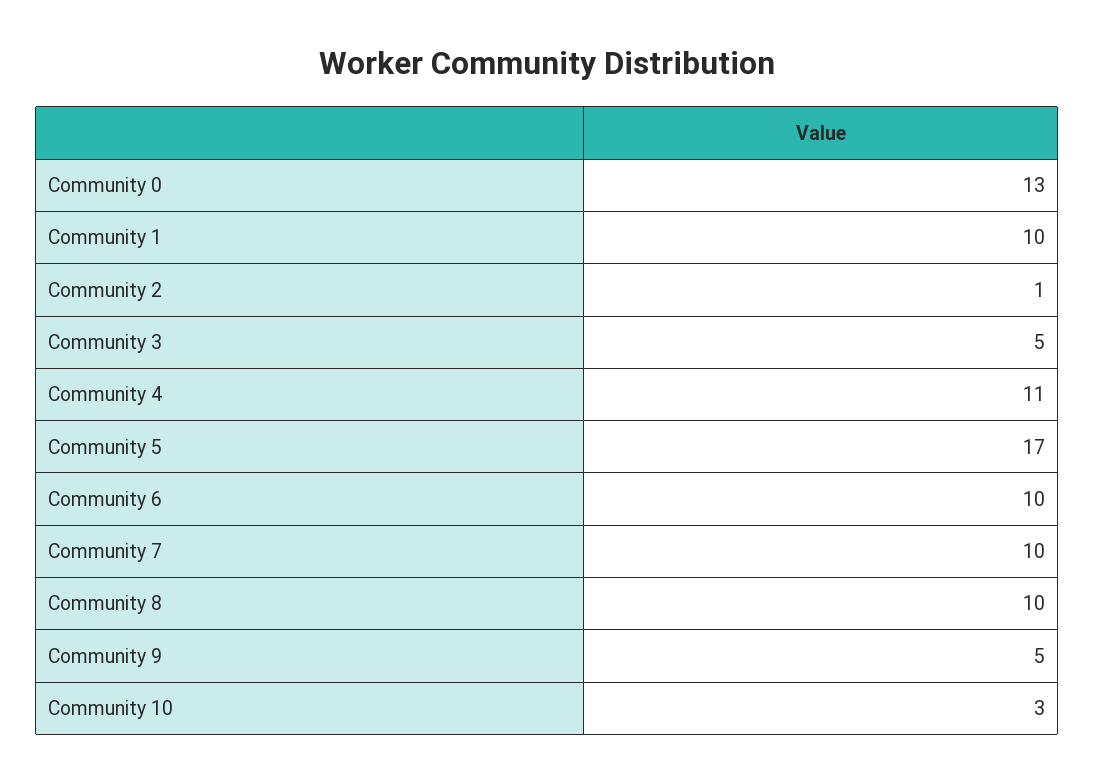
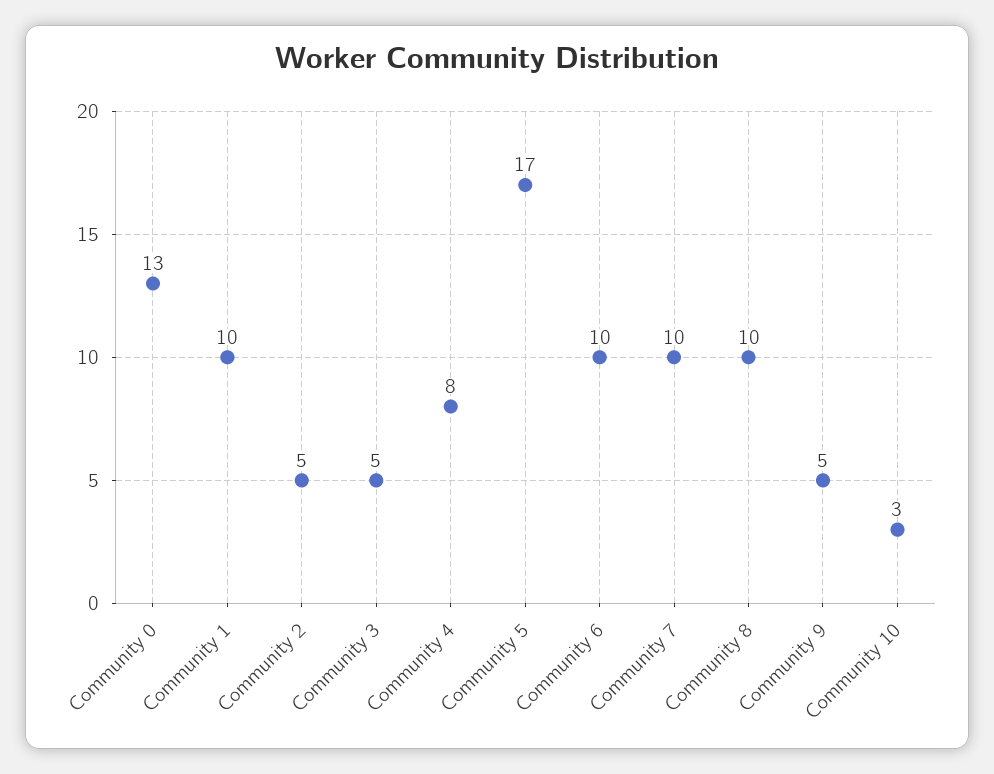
Community 2: 1 -> 5
Community 4: 11 -> 8

